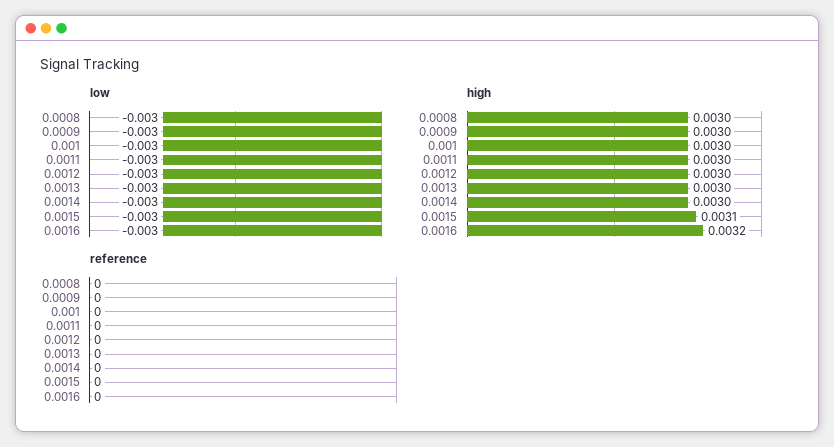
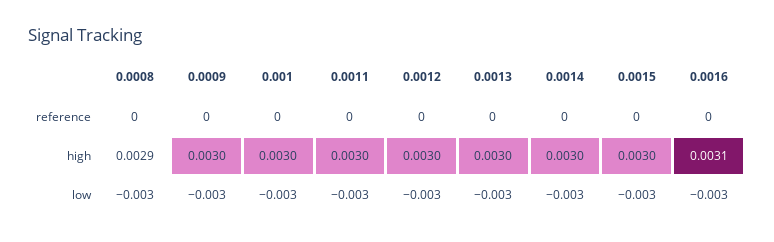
high, 0.0008: 0.003 -> 0.0029
high, 0.0015: 0.0031 -> 0.003
high, 0.0016: 0.0032 -> 0.0031

